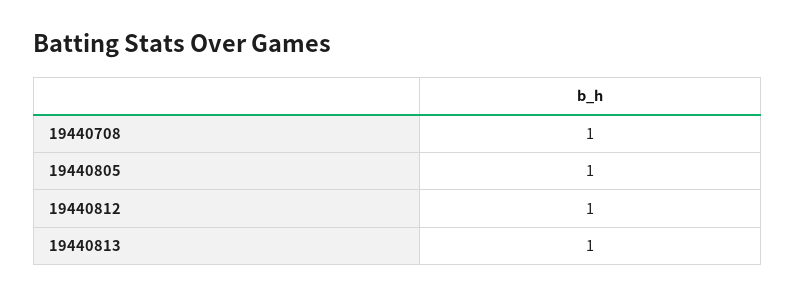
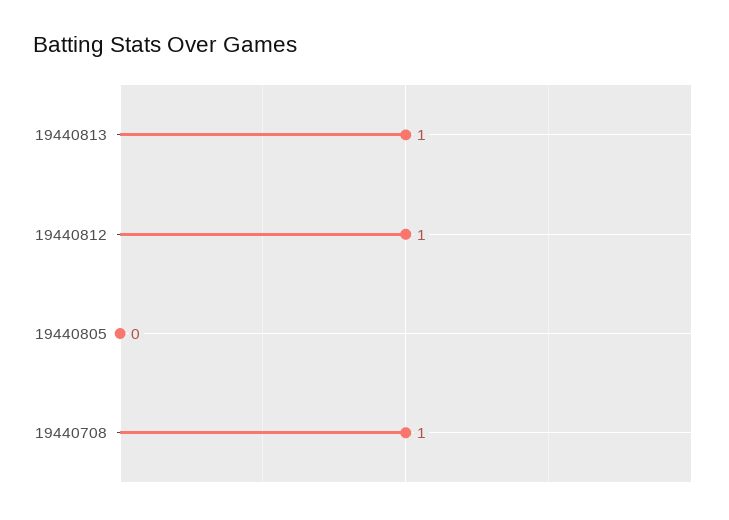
19440805: 1 -> 0

